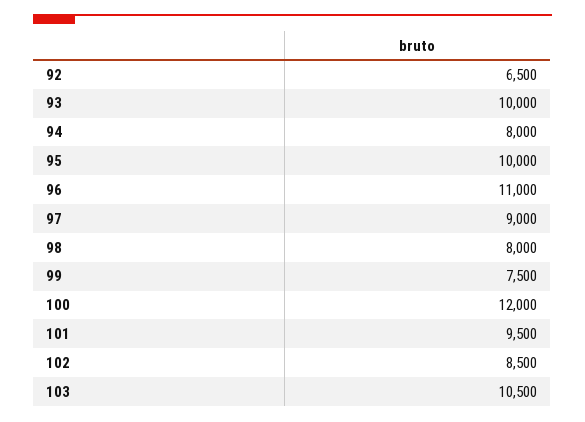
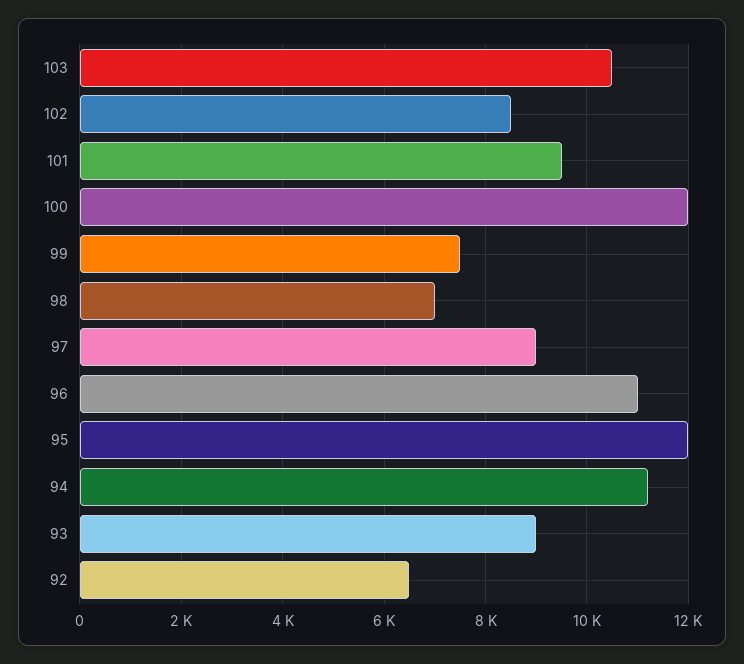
93: 10000 -> 9000
94: 8000 -> 11200
95: 10000 -> 12000
98: 8000 -> 7000

